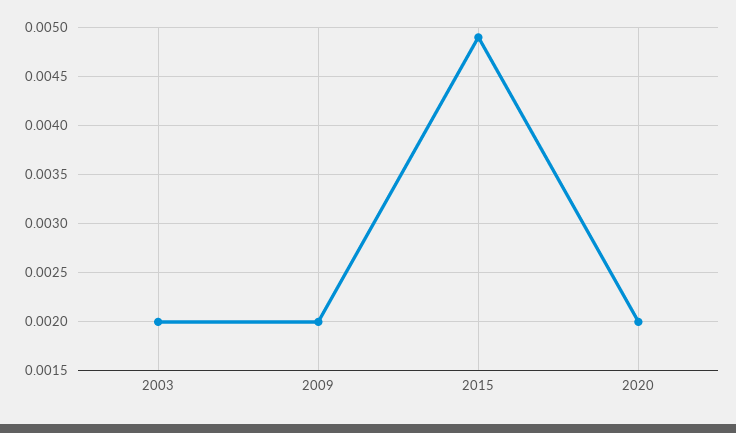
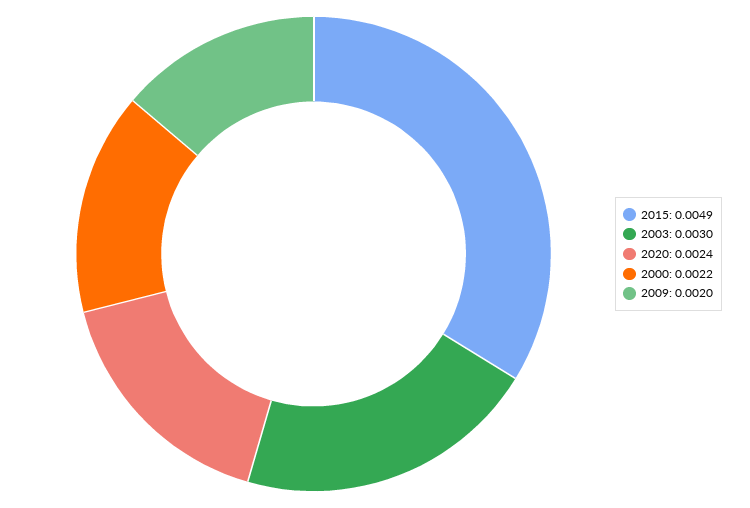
2003: 0.002 -> 0.003
2020: 0.002 -> 0.0024
2000: none -> 0.0022

